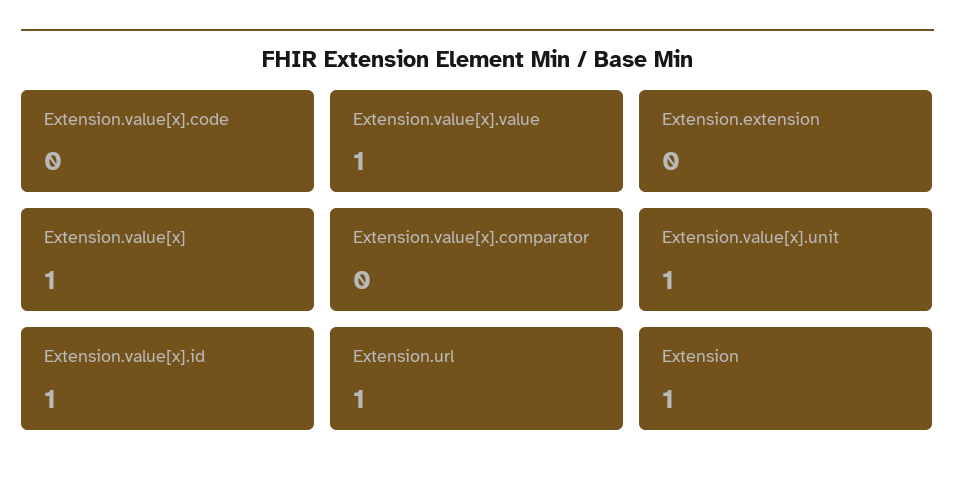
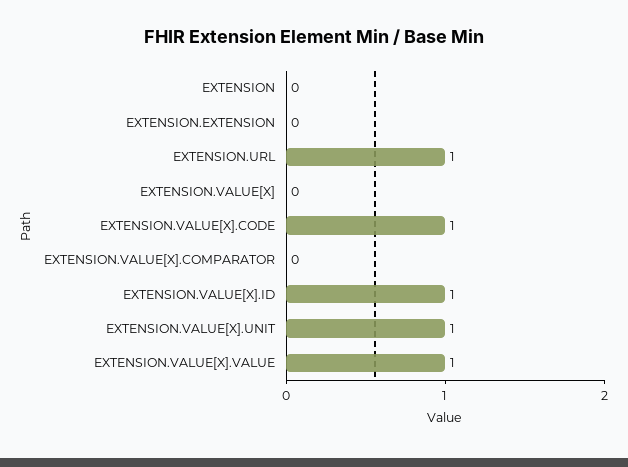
Extension.value[x].code: 0 -> 1
Extension.value[x]: 1 -> 0
Extension: 1 -> 0

